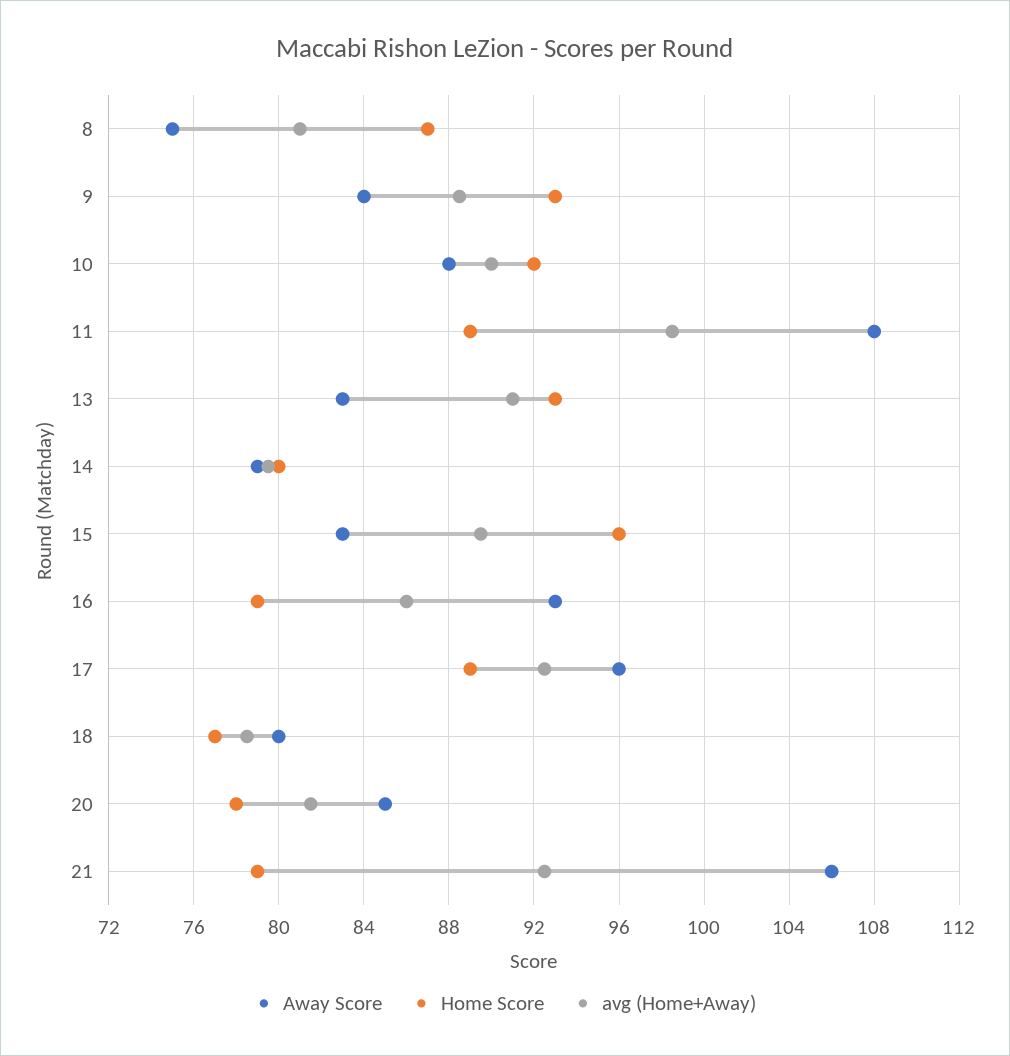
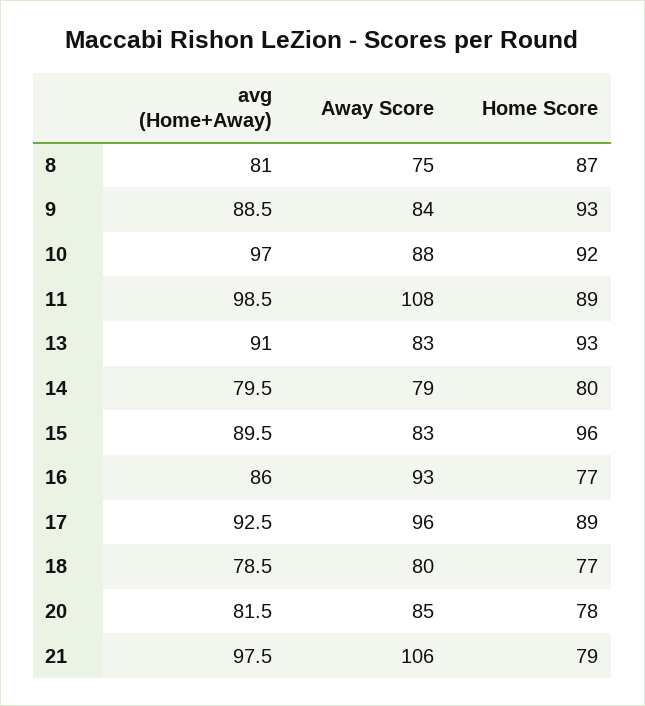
avg (Home+Away), 10: 90 -> 97
Home Score, 16: 79 -> 77
avg (Home+Away), 21: 92.5 -> 97.5

